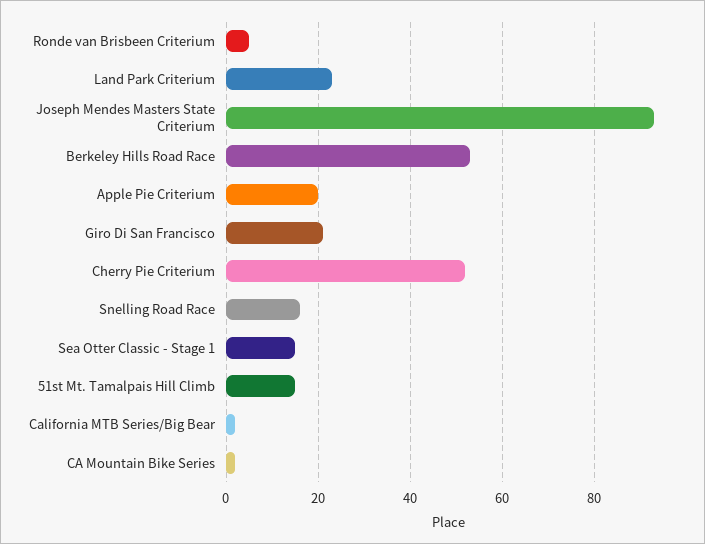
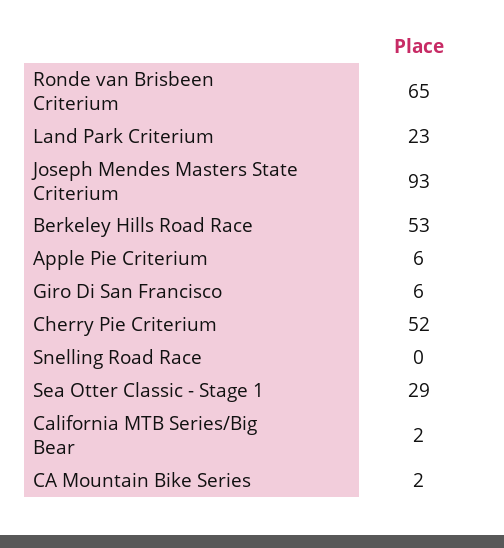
Ronde van Brisbeen Criterium: 5 -> 65
Apple Pie Criterium: 20 -> 6
Giro Di San Francisco: 20 -> 6
Snelling Road Race: 15 -> 0
Sea Otter Classic - Stage 1: 15 -> 29
51st Mt. Tamalpais Hill Climb: 15 -> none

